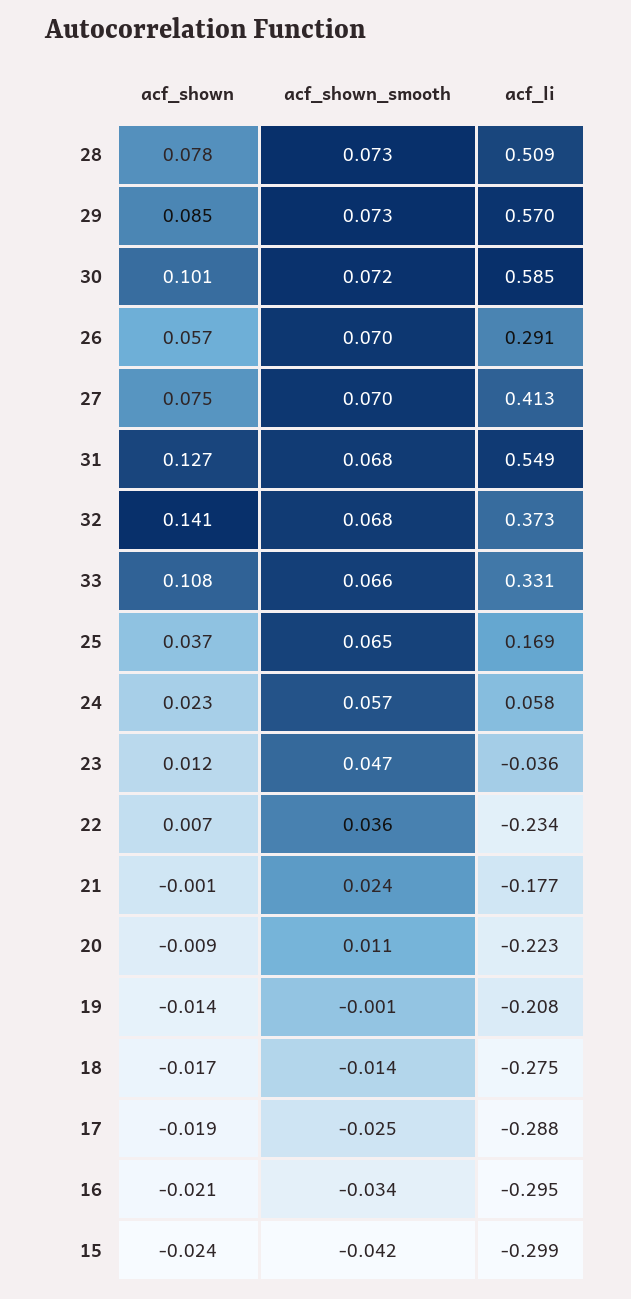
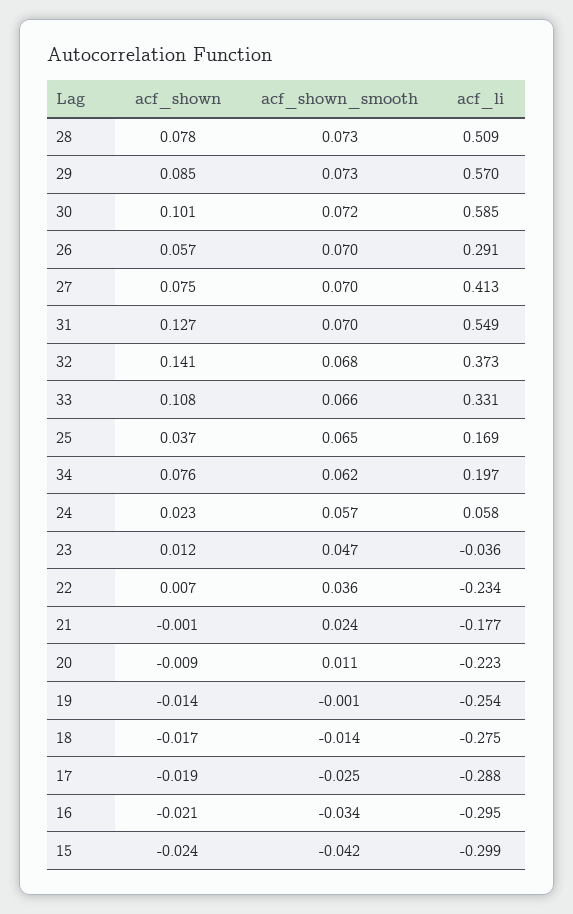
acf_shown_smooth, 31: 0.068 -> 0.07
acf_li, 19: -0.208 -> -0.254
acf_shown, 34: none -> 0.076
acf_shown_smooth, 34: none -> 0.062
acf_li, 34: none -> 0.197

